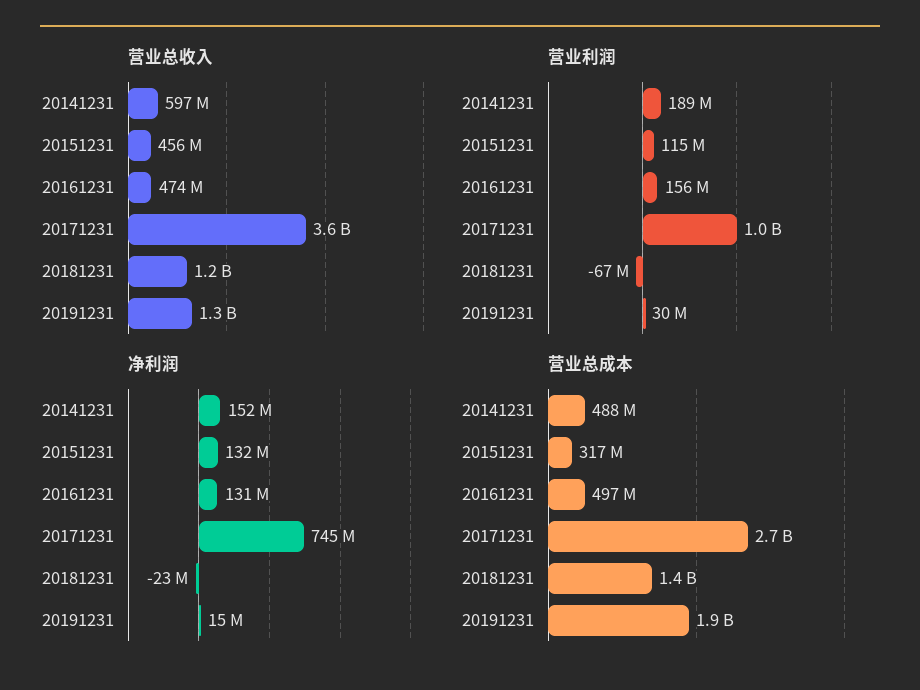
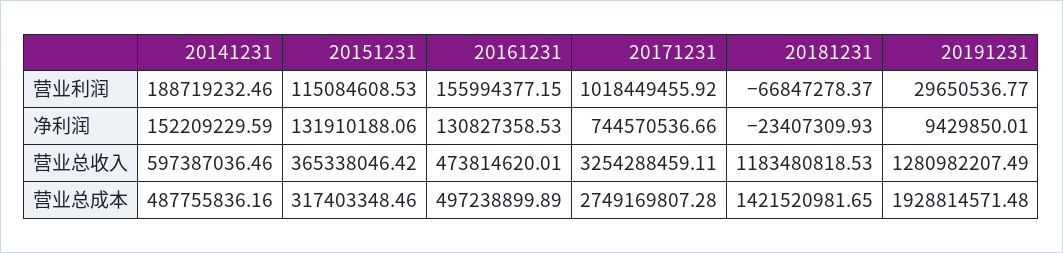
营业总收入, 20151231: 456000000 -> 365338046.42
营业总收入, 20171231: 3600000000 -> 3254288459.11
净利润, 20191231: 15000000 -> 9429850.01

